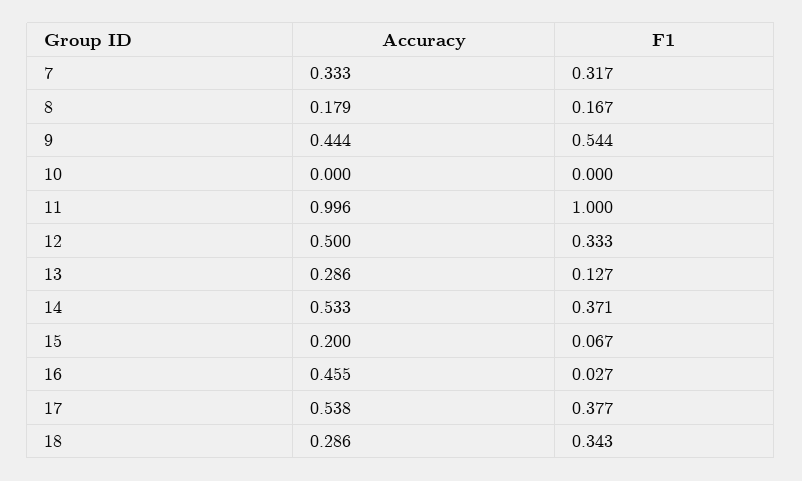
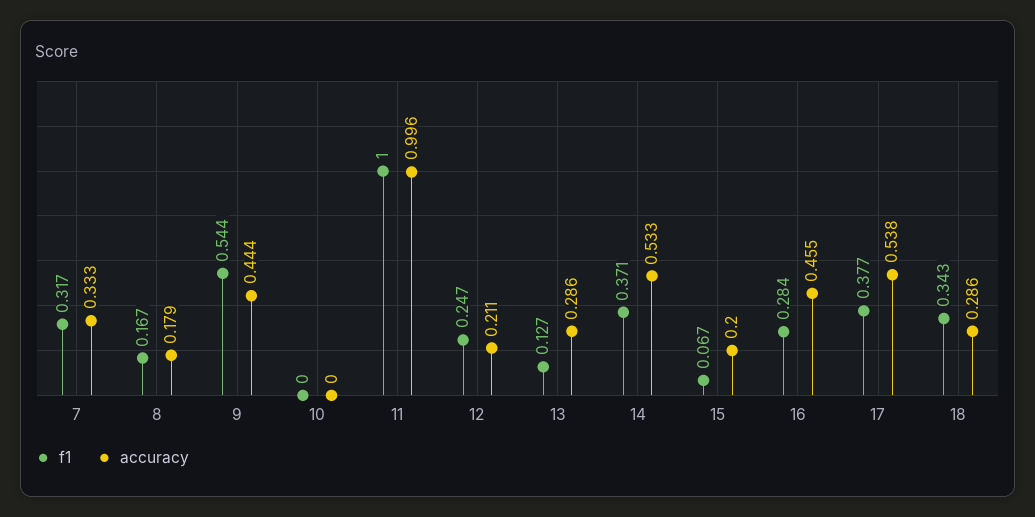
Accuracy, 12: 0.5 -> 0.211
F1, 12: 0.333 -> 0.247
F1, 16: 0.027 -> 0.284

